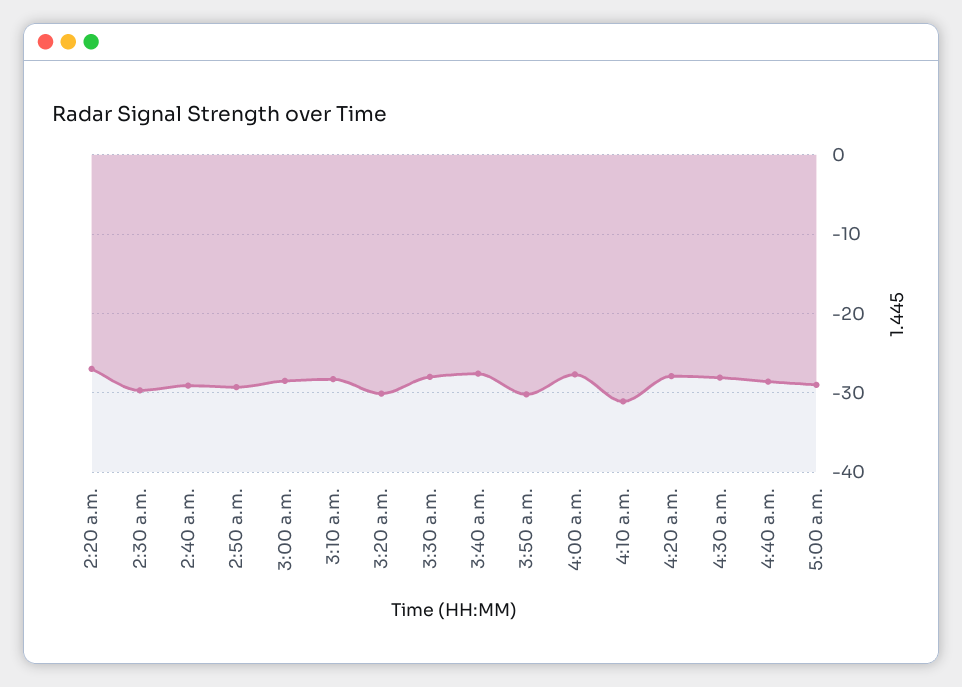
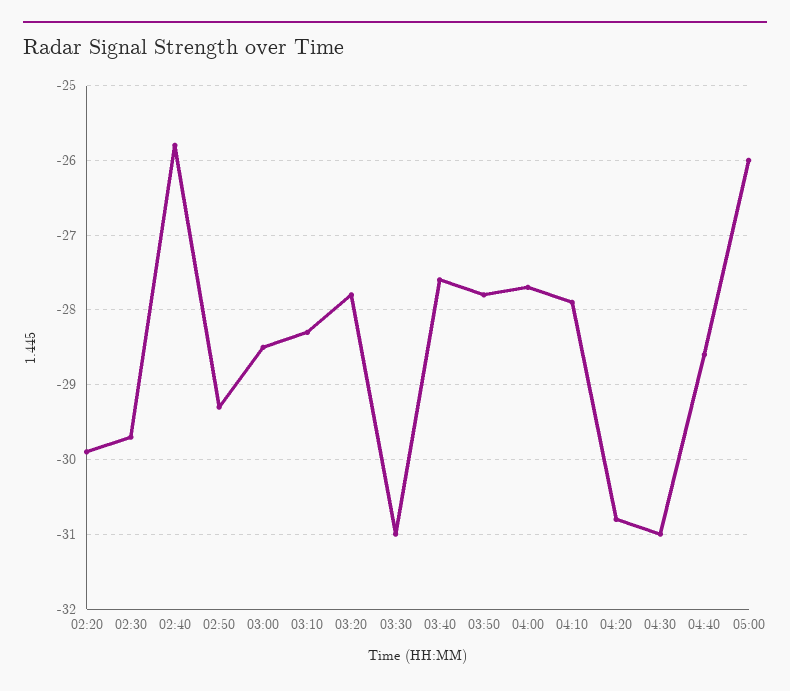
2:20 a.m.: -27 -> -29.9
2:40 a.m.: -29 -> -25.8
3:20 a.m.: -30 -> -27.8
3:30 a.m.: -28 -> -31
3:50 a.m.: -30 -> -27.8
4:10 a.m.: -31 -> -27.9
4:20 a.m.: -28 -> -30.8
4:30 a.m.: -28 -> -31
5:00 a.m.: -29 -> -26

